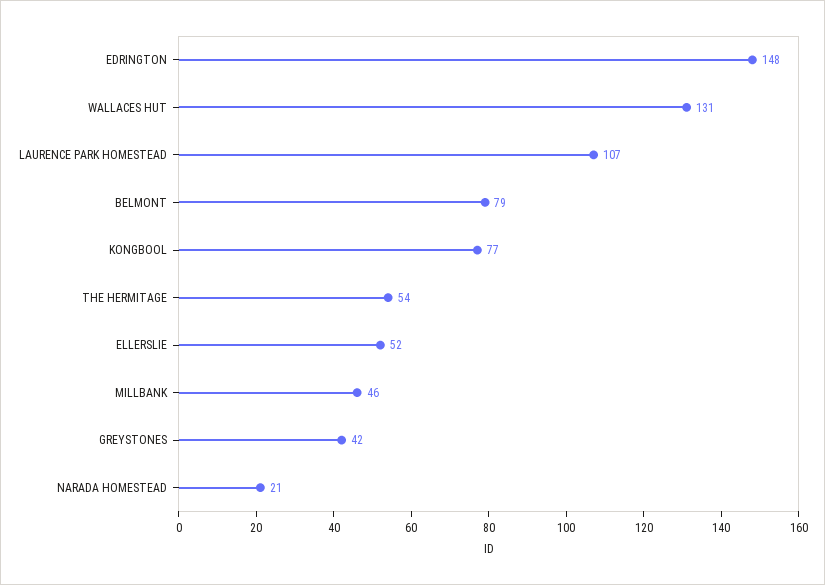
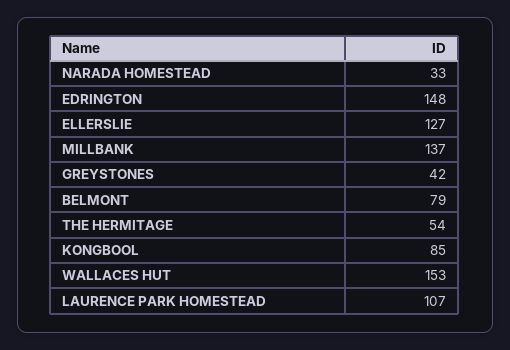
WALLACES HUT: 131 -> 153
KONGBOOL: 77 -> 85
ELLERSLIE: 52 -> 127
MILLBANK: 46 -> 137
NARADA HOMESTEAD: 21 -> 33

